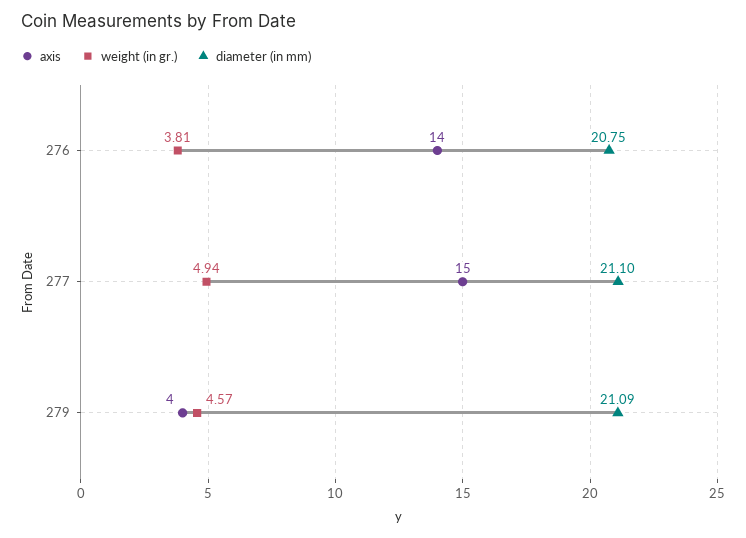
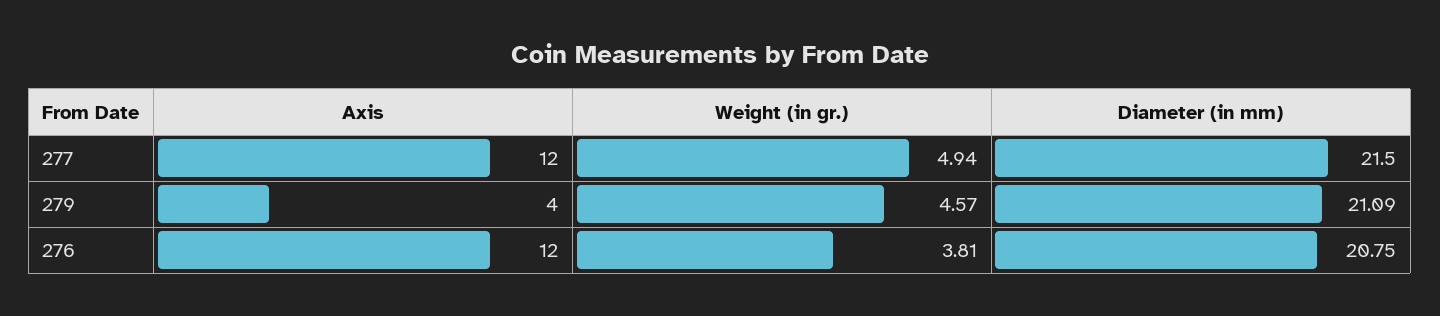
axis, 276: 14 -> 12
axis, 277: 15 -> 12
diameter (in mm), 277: 21.1 -> 21.5

